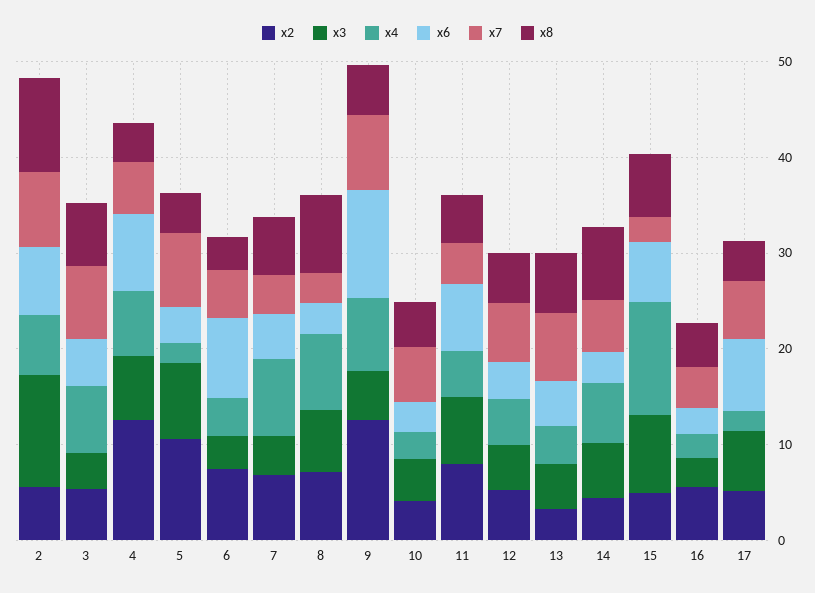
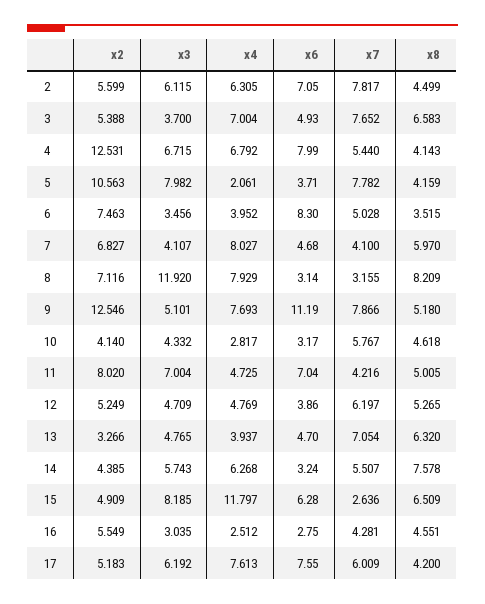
x3, 2: 12 -> 6.115
x8, 2: 10 -> 4.499
x3, 8: 6 -> 11.92
x4, 17: 2 -> 7.613

